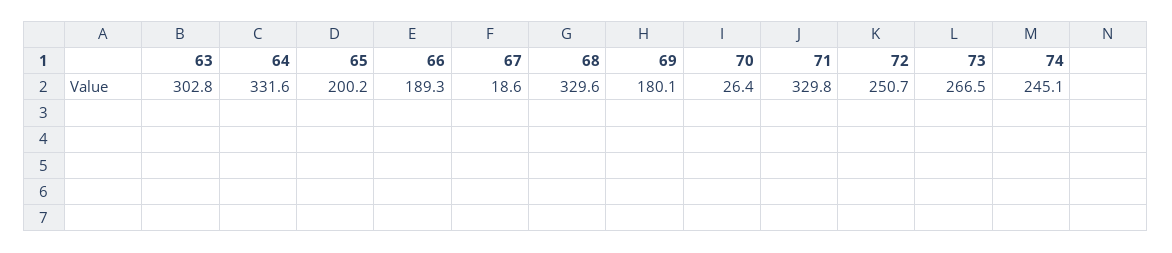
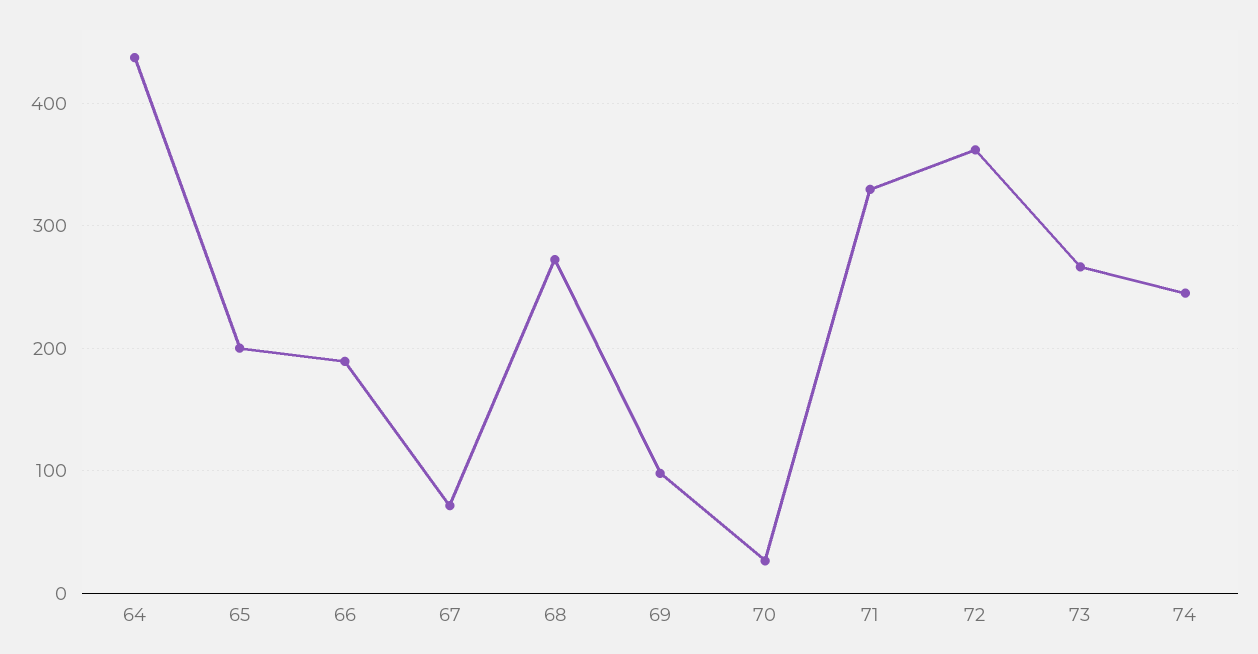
63: 302.8 -> none
64: 331.6 -> 440
67: 18.6 -> 70
68: 329.6 -> 270
69: 180.1 -> 100
72: 250.7 -> 360

